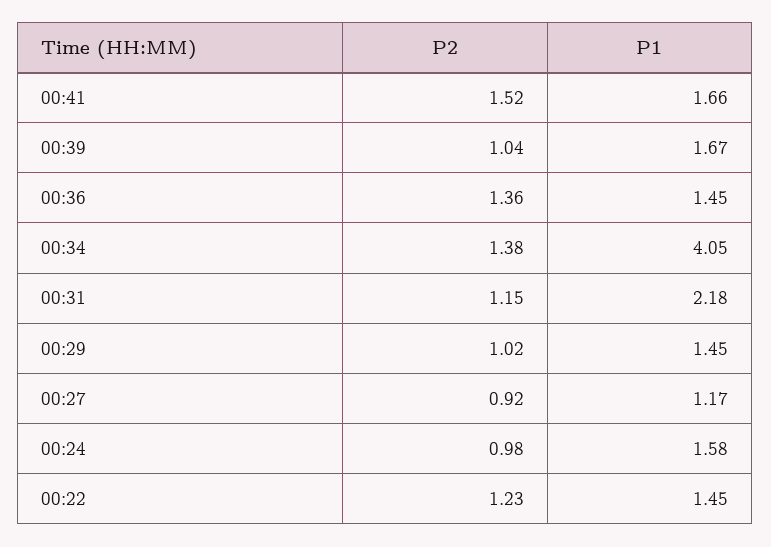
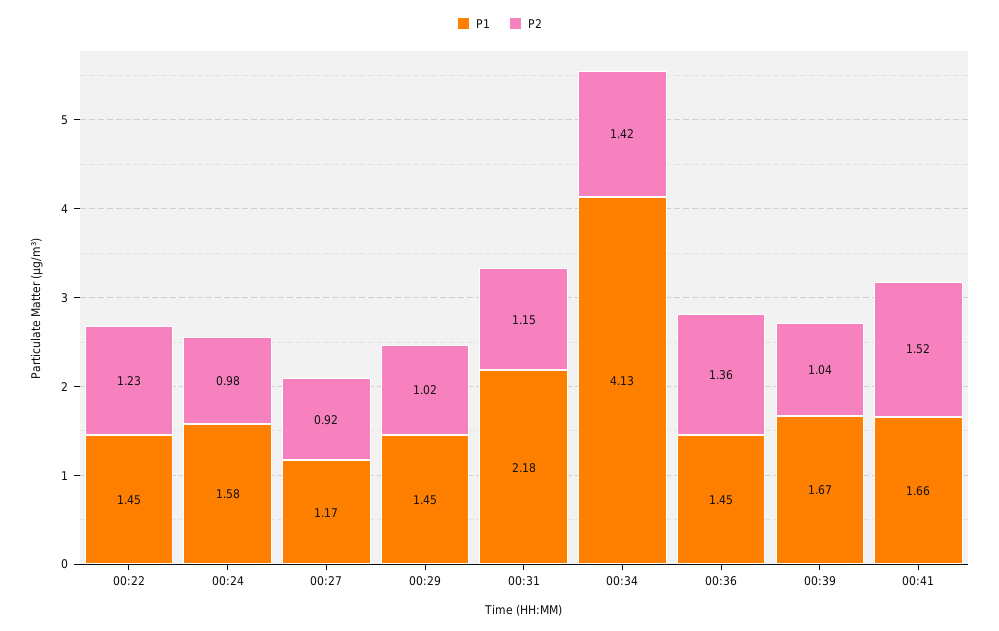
P2, 00:34: 1.38 -> 1.42
P1, 00:34: 4.05 -> 4.13

